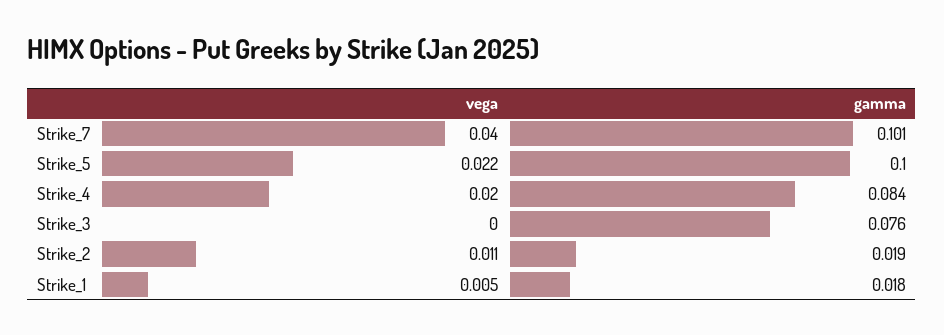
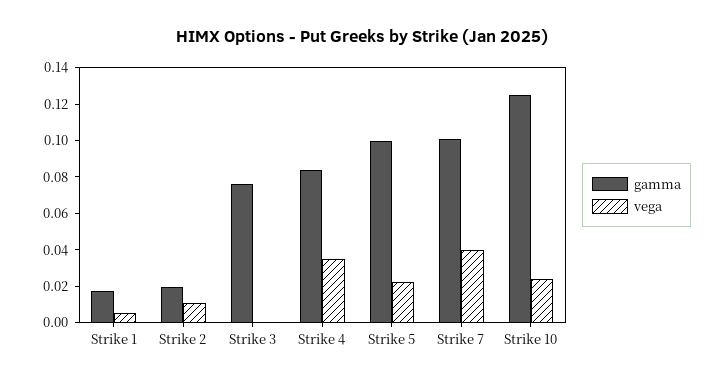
vega, Strike_4: 0.02 -> 0.035
gamma, Strike 10: none -> 0.125
vega, Strike 10: none -> 0.025

